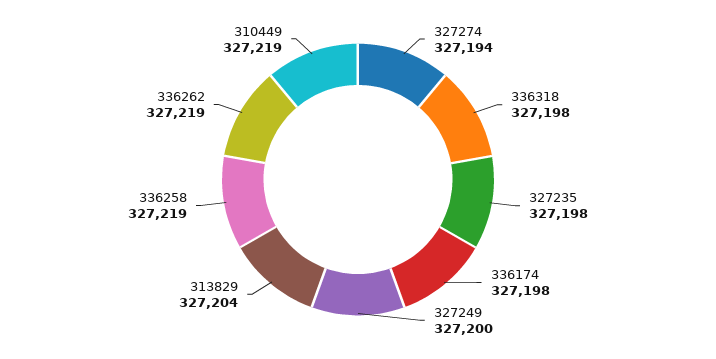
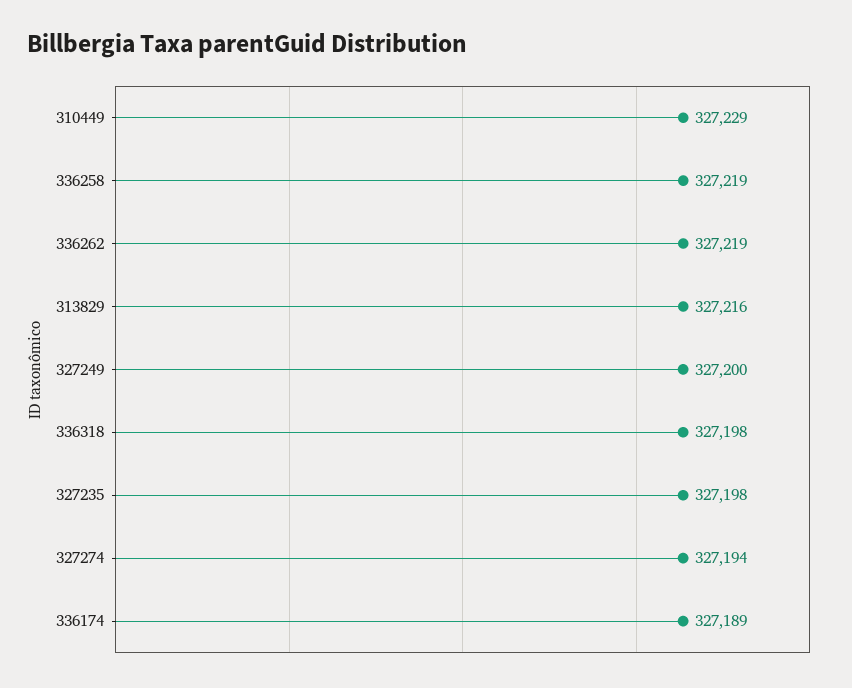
336174: 327198 -> 327189
313829: 327204 -> 327216
310449: 327219 -> 327229

